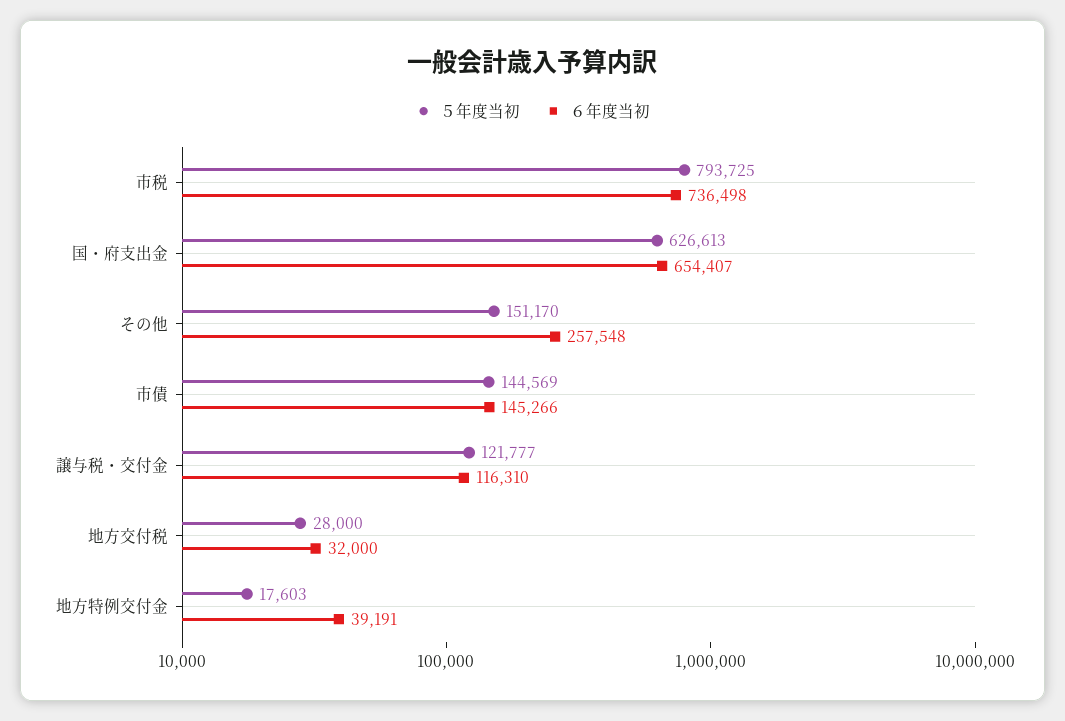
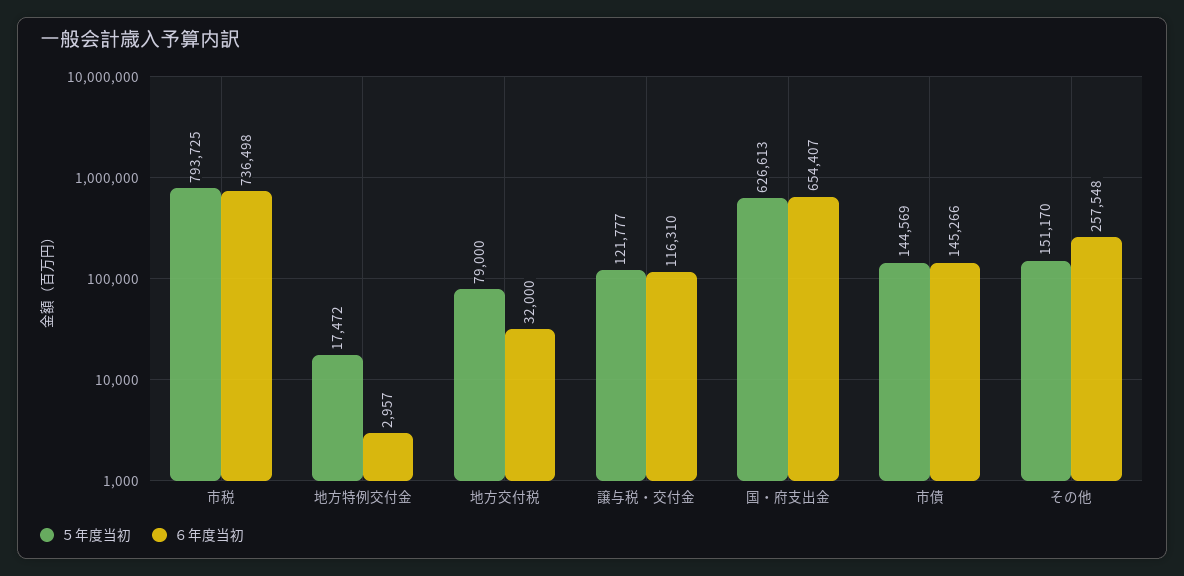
５年度当初, 地方交付税: 28000 -> 79000
５年度当初, 地方特例交付金: 17603 -> 17472
６年度当初, 地方特例交付金: 39191 -> 2957

